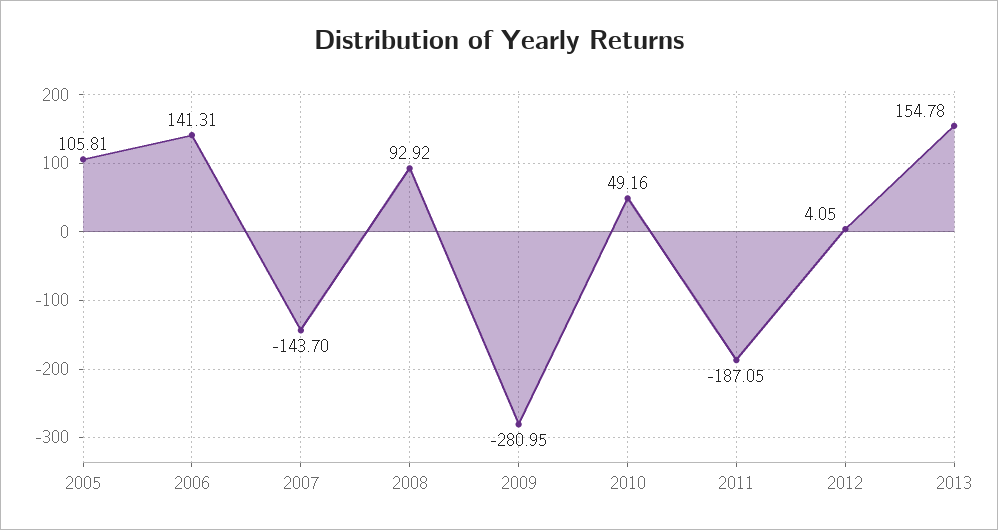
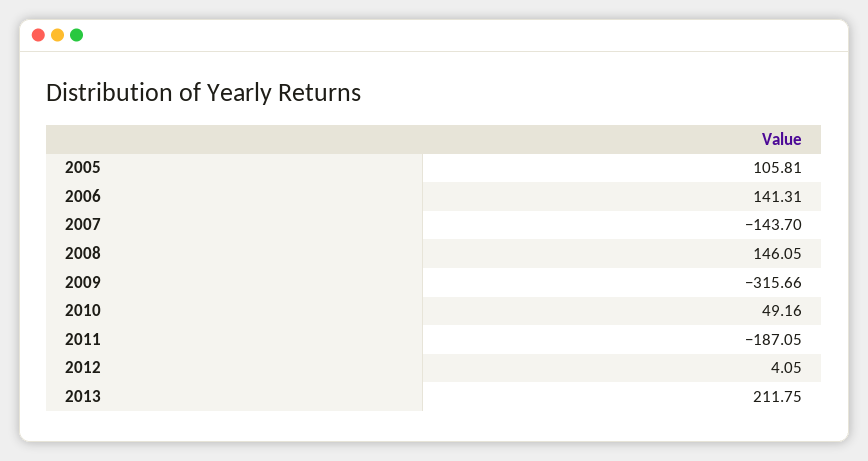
2008: 92.92 -> 146.05
2009: -280.95 -> -315.66
2013: 154.78 -> 211.75

